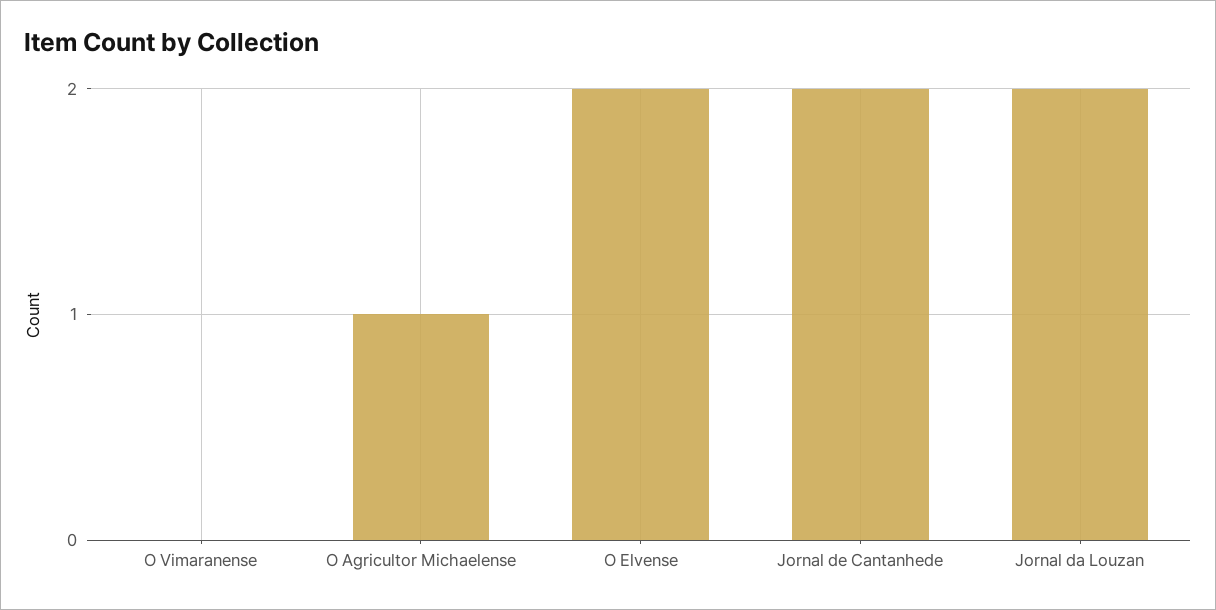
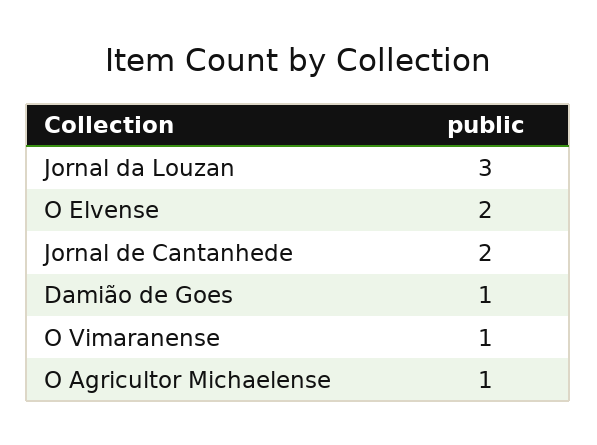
O Vimaranense: 0 -> 1
Jornal da Louzan: 2 -> 3
Damião de Goes: none -> 1

